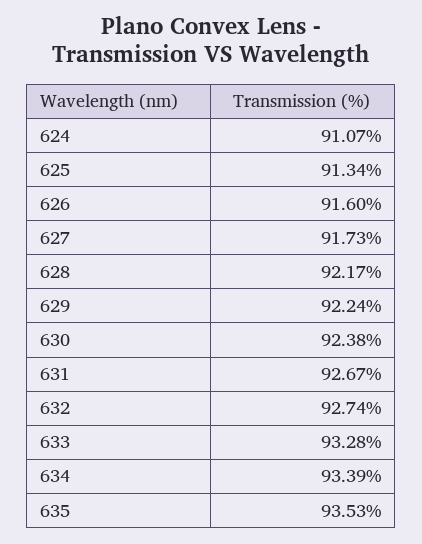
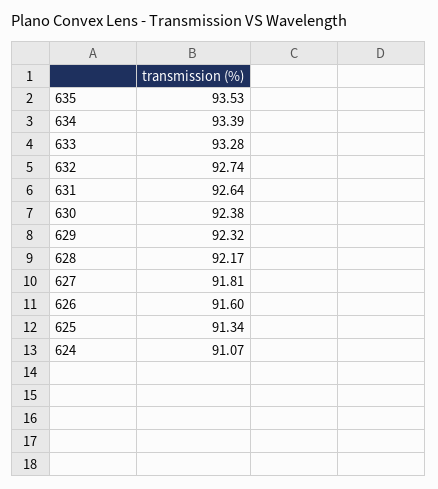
627: 91.73 -> 91.81
629: 92.24 -> 92.32
631: 92.67 -> 92.64

